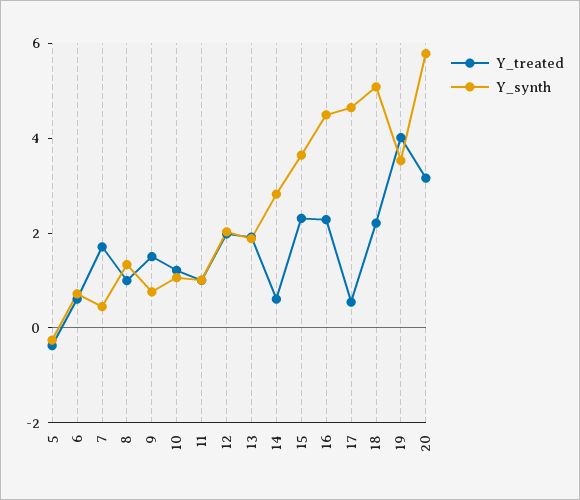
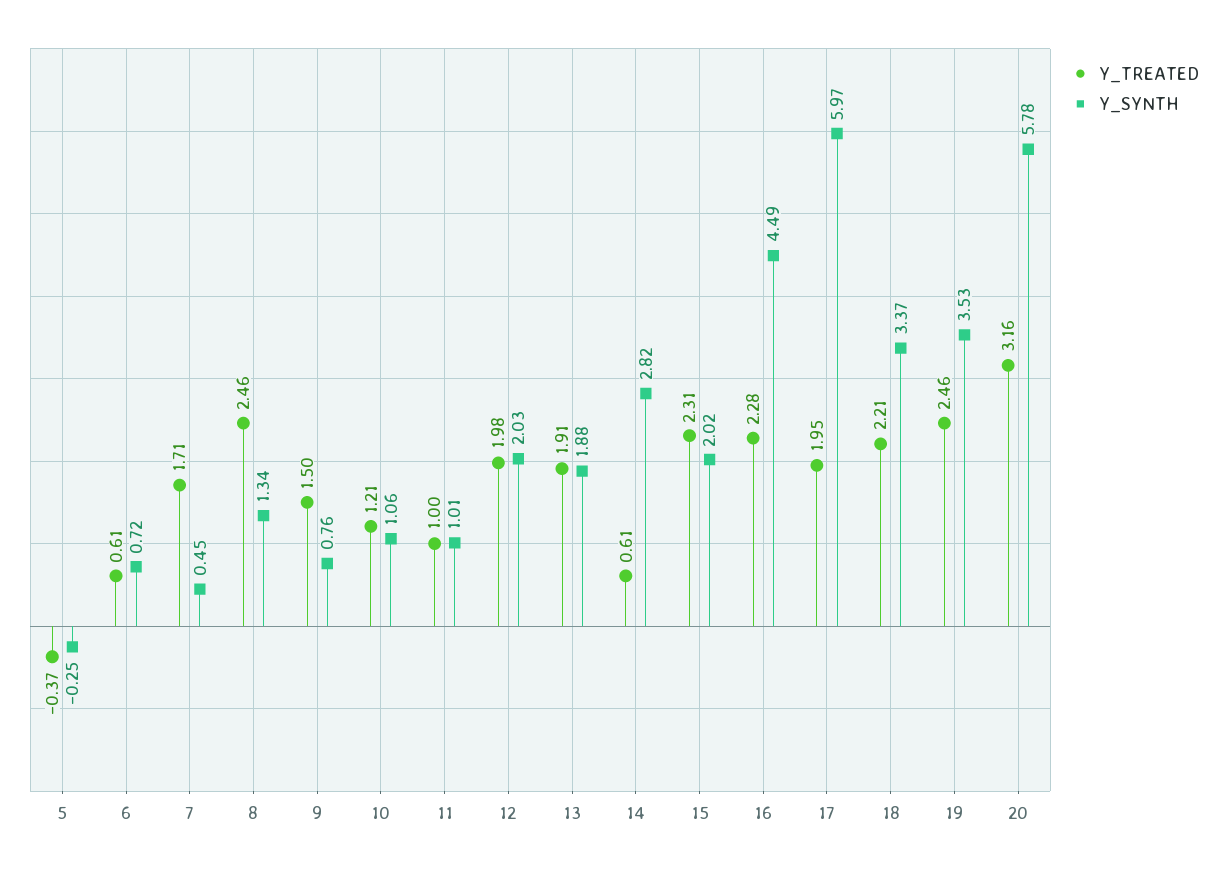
Y_treated, 8: 1 -> 2.46
Y_synth, 15: 3.5 -> 2.02
Y_treated, 17: 0.5 -> 1.95
Y_synth, 17: 4.5 -> 5.97
Y_synth, 18: 5 -> 3.37
Y_treated, 19: 4 -> 2.46

